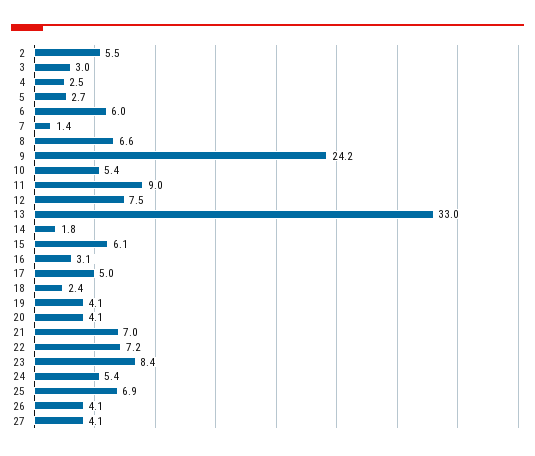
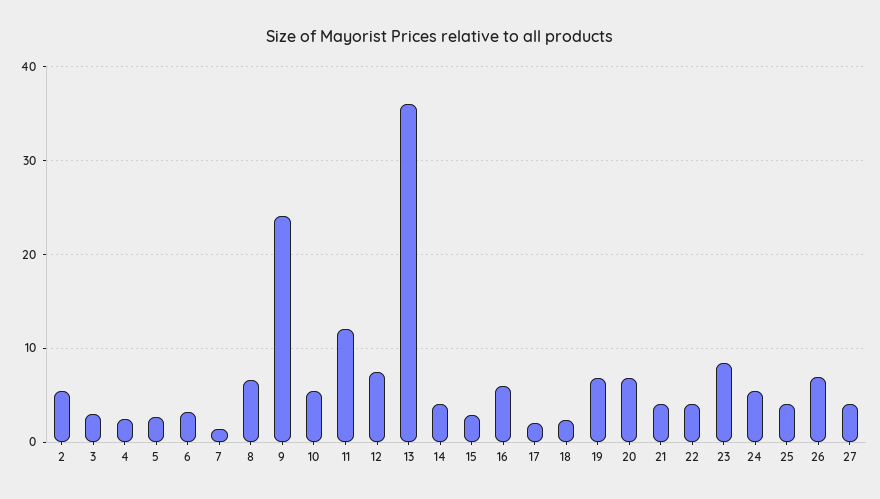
6: 6 -> 3
11: 9 -> 12
13: 33 -> 36
14: 1.8 -> 4
15: 6.1 -> 3
16: 3.1 -> 6
17: 5 -> 2
19: 4.1 -> 7
20: 4.1 -> 7
21: 7 -> 4
22: 7.2 -> 4
25: 6.9 -> 4
26: 4.1 -> 7

